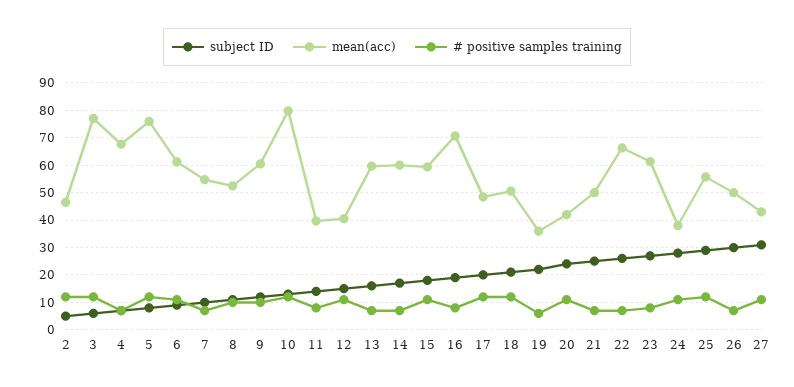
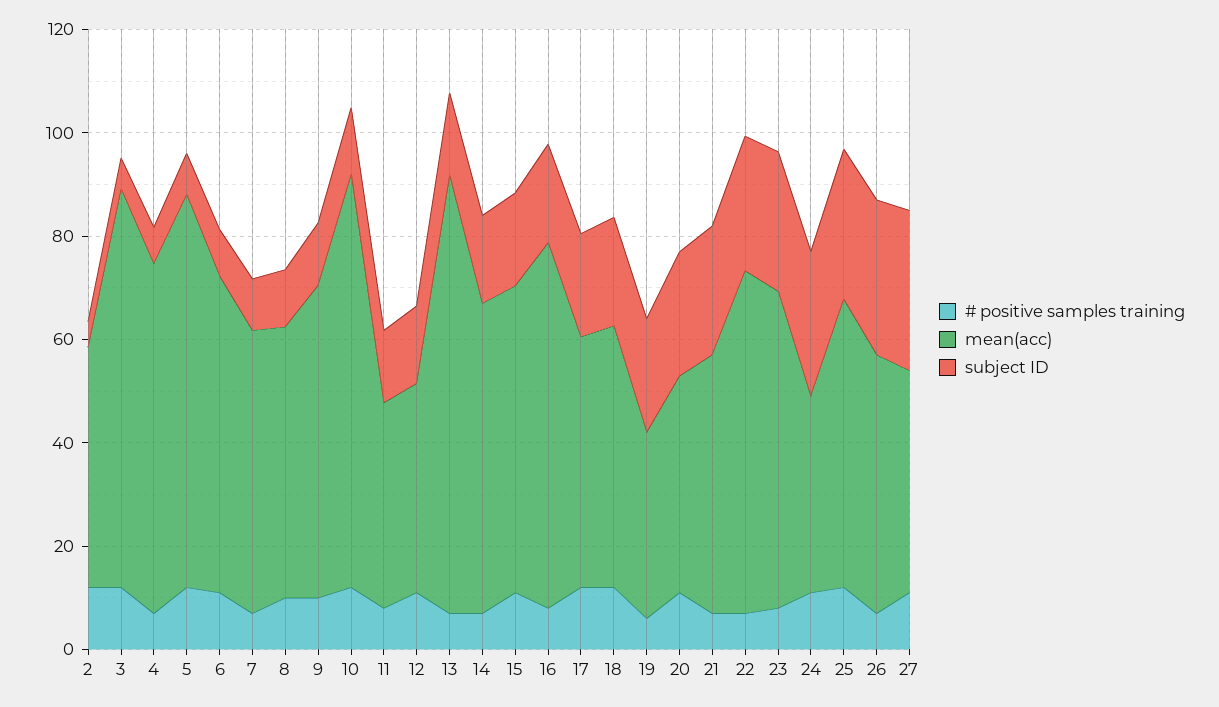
mean(acc), 13: 60 -> 85

